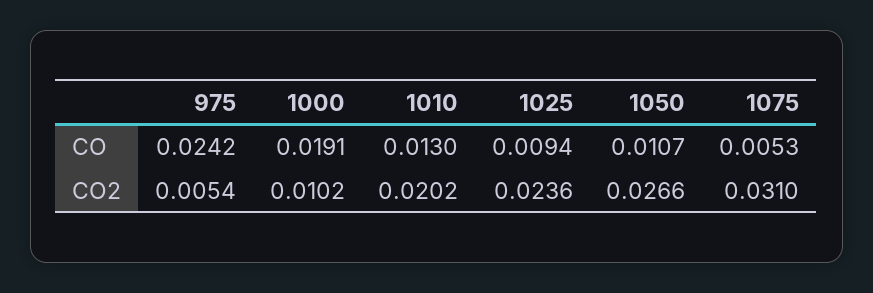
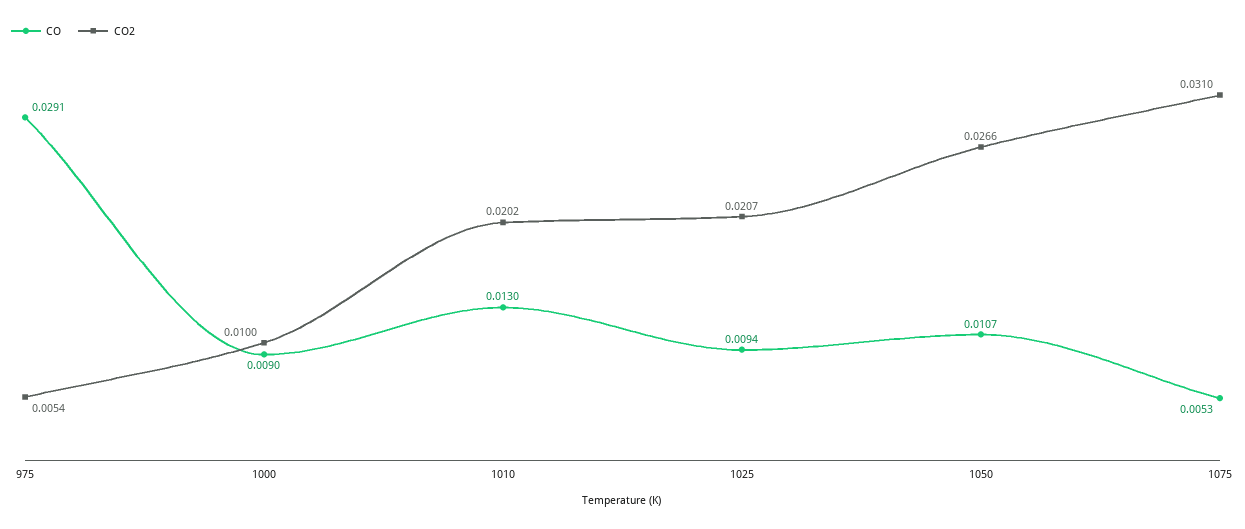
CO, 975: 0.0242 -> 0.0291
CO, 1000: 0.0191 -> 0.009
CO2, 1000: 0.0102 -> 0.01
CO2, 1025: 0.0236 -> 0.0207

